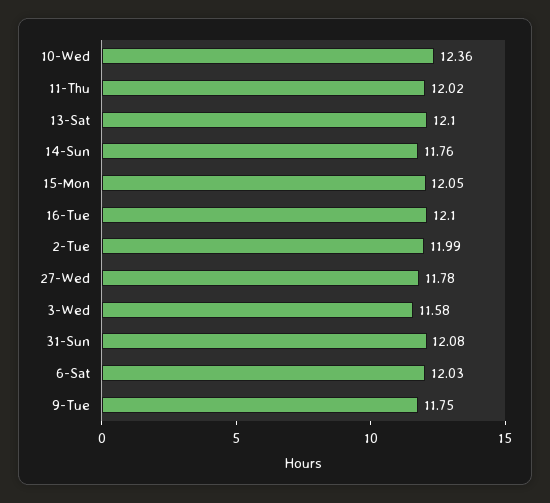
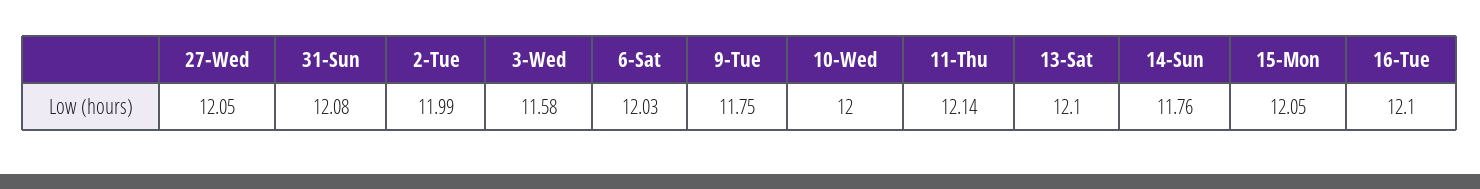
10-Wed: 12.36 -> 12
11-Thu: 12.02 -> 12.14
27-Wed: 11.78 -> 12.05

